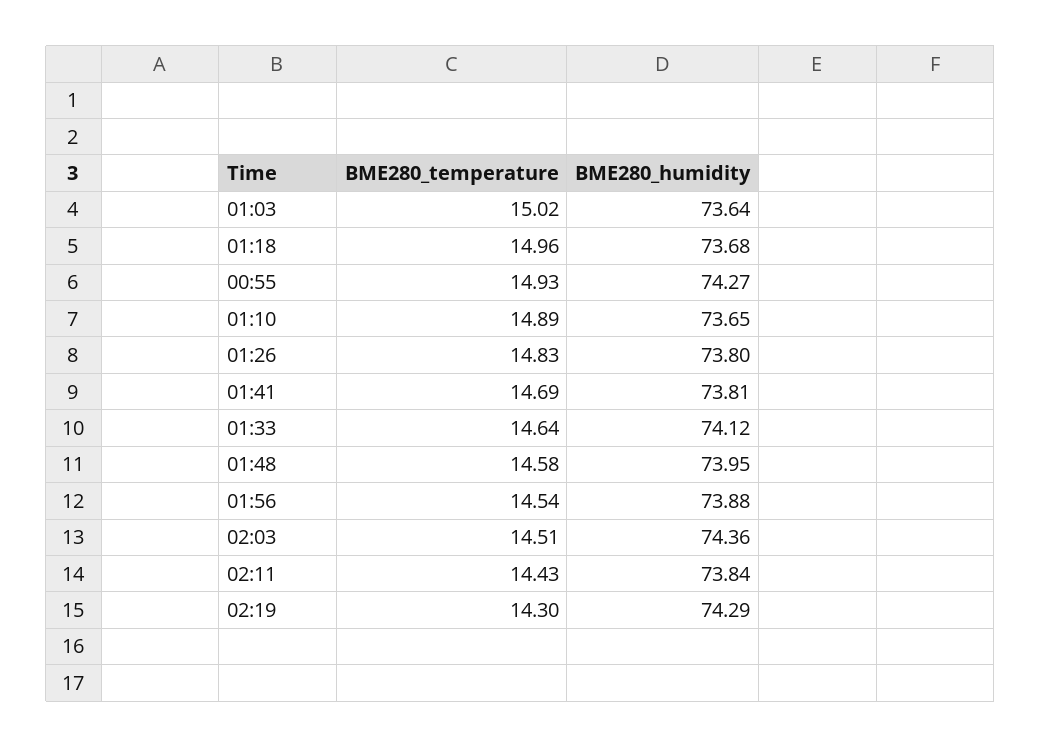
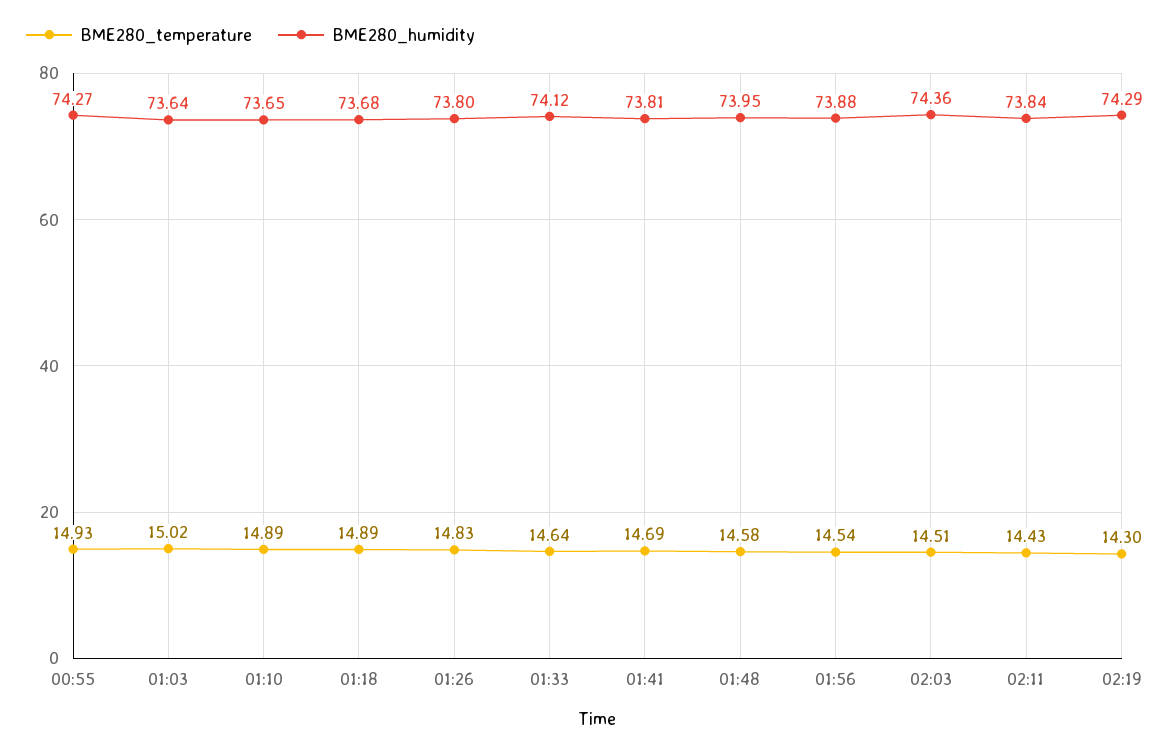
BME280_temperature, 01:18: 14.96 -> 14.89

